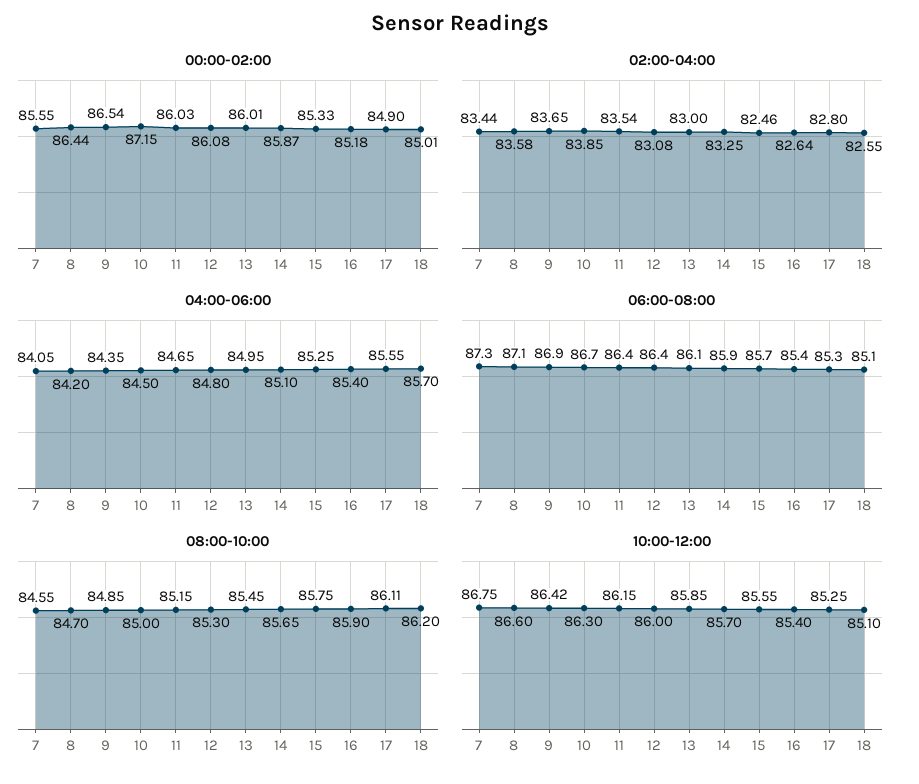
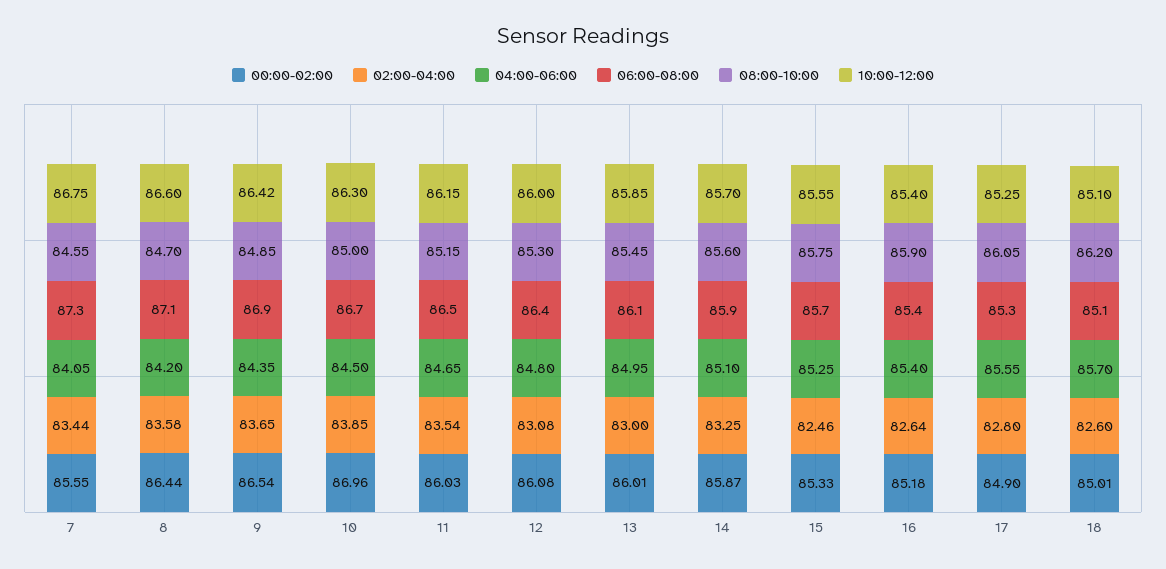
00:00-02:00, 10: 87.15 -> 86.96
02:00-04:00, 18: 82.55 -> 82.6
06:00-08:00, 11: 86.4 -> 86.5
08:00-10:00, 14: 85.65 -> 85.6
08:00-10:00, 17: 86.11 -> 86.05

